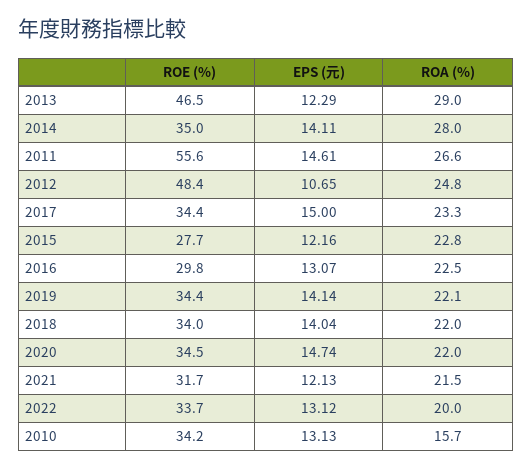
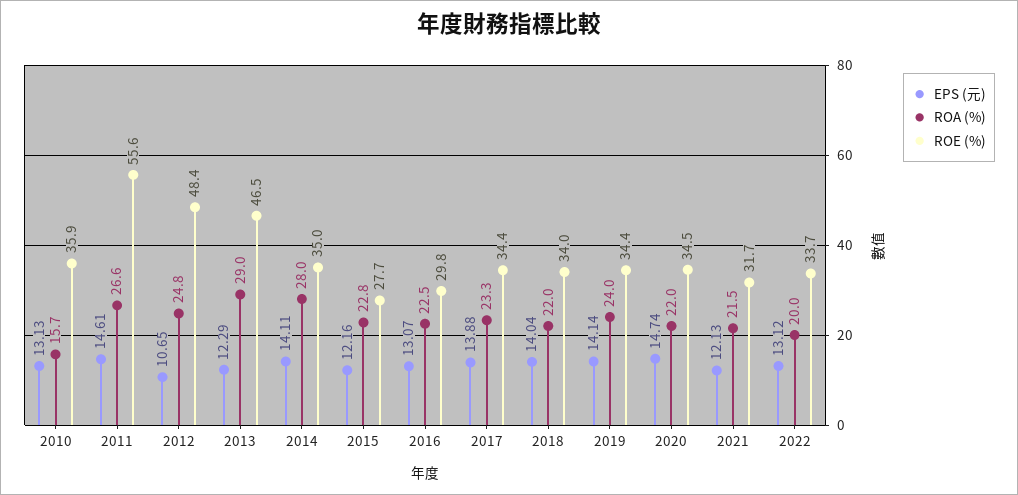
EPS (元), 2017: 15 -> 13.88
ROA (%), 2019: 22.1 -> 24
ROE (%), 2010: 34.2 -> 35.9

